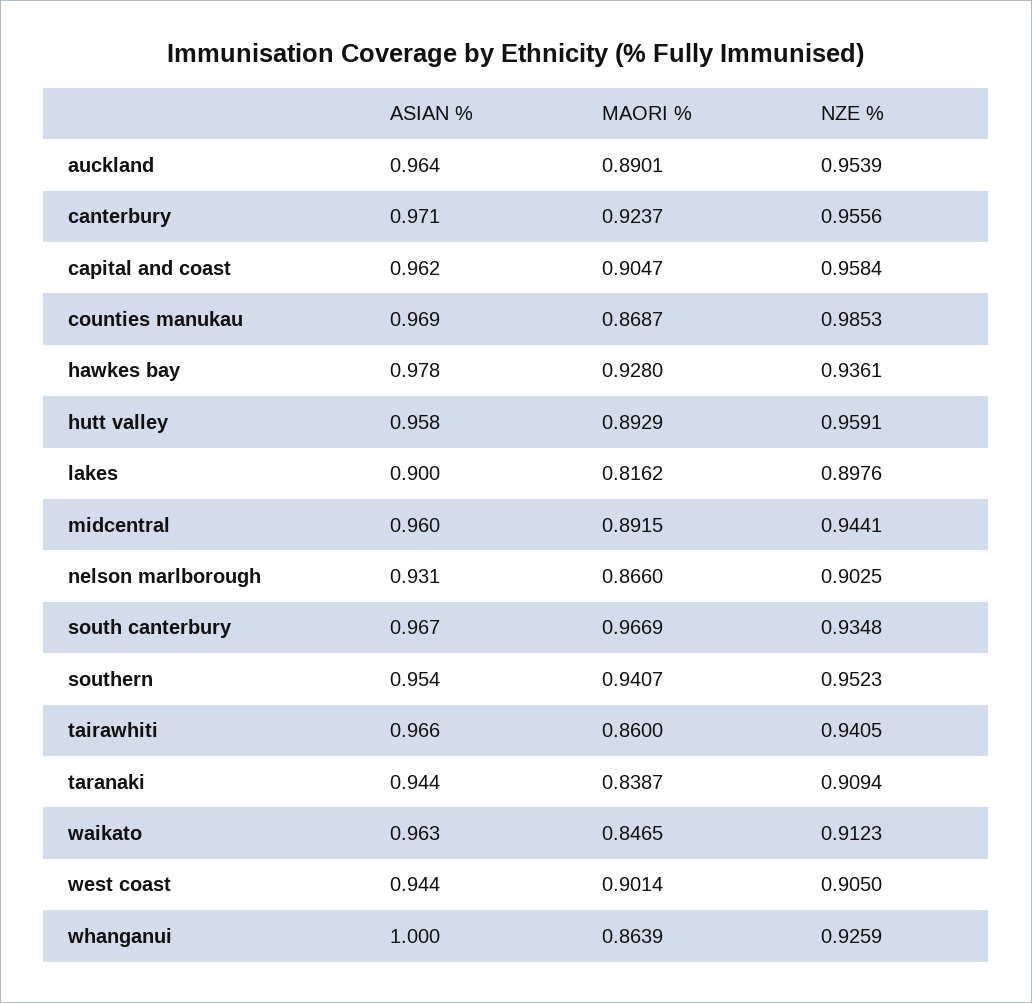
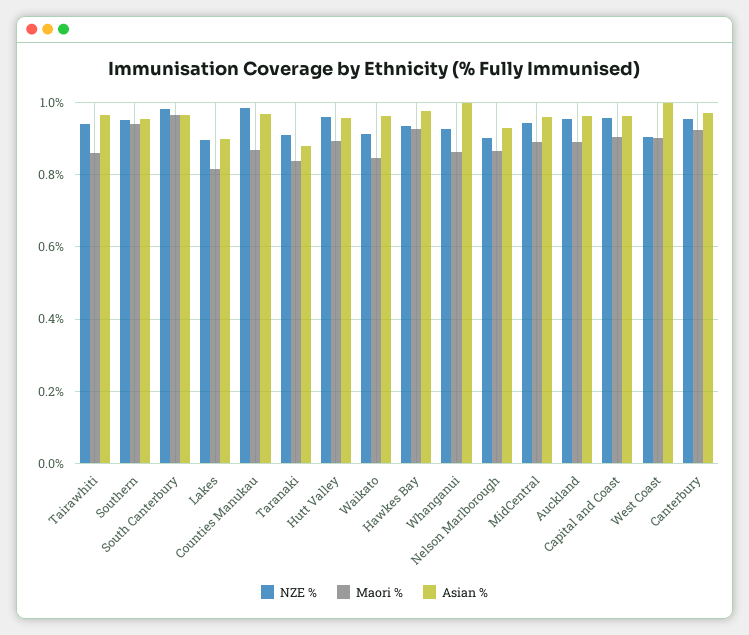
NZE %, south canterbury: 0.9348 -> 0.98
ASIAN %, taranaki: 0.944 -> 0.88
ASIAN %, west coast: 0.944 -> 1

